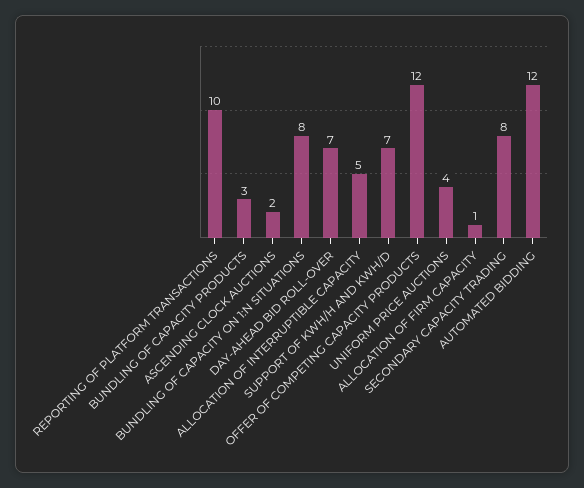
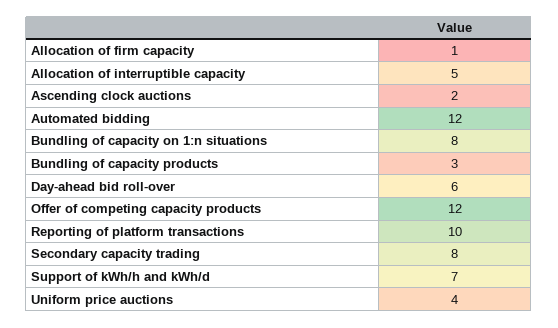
DAY-AHEAD BID ROLL-OVER: 7 -> 6

